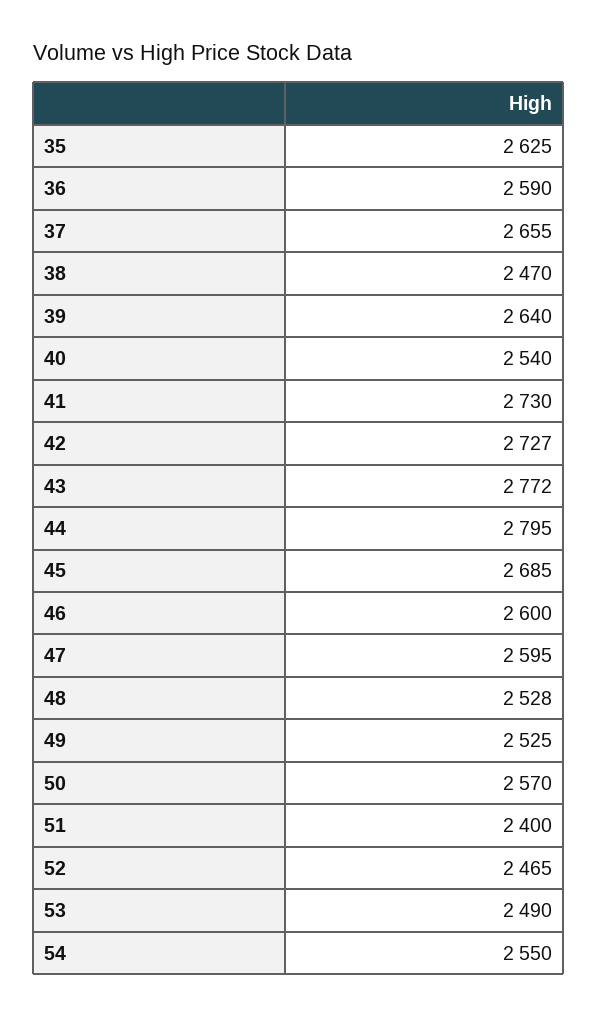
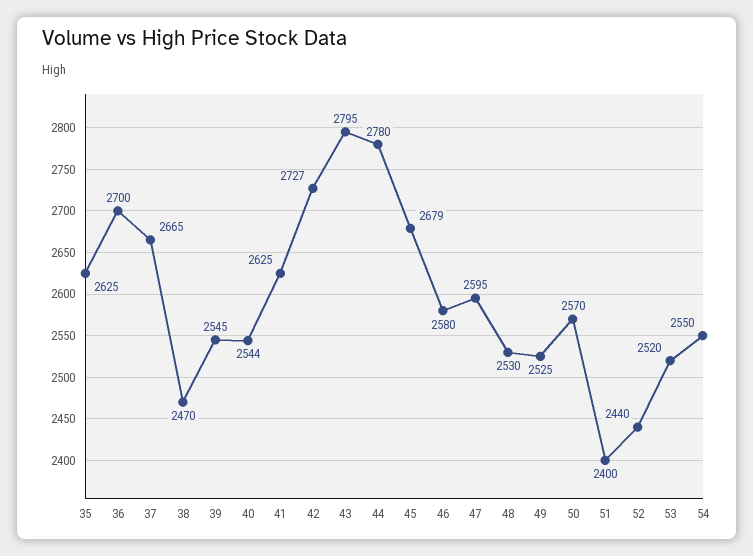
36: 2590 -> 2700
37: 2655 -> 2665
39: 2640 -> 2545
40: 2540 -> 2544
41: 2730 -> 2625
43: 2772 -> 2795
44: 2795 -> 2780
45: 2685 -> 2679
46: 2600 -> 2580
48: 2528 -> 2530
52: 2465 -> 2440
53: 2490 -> 2520

